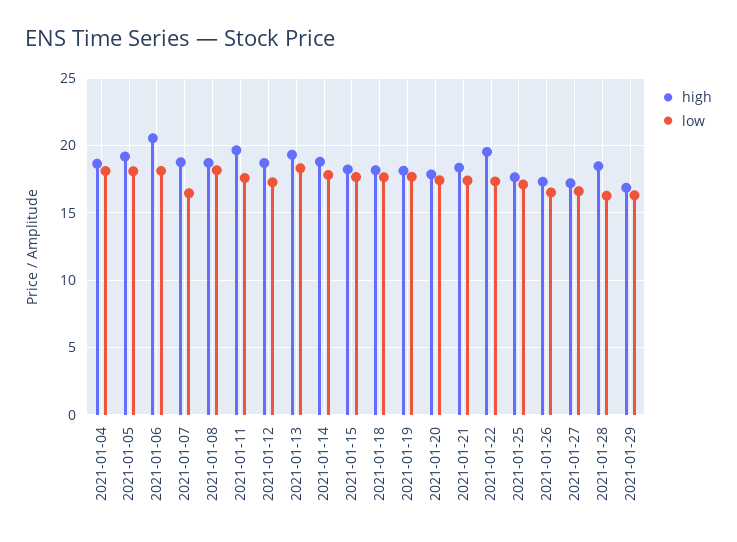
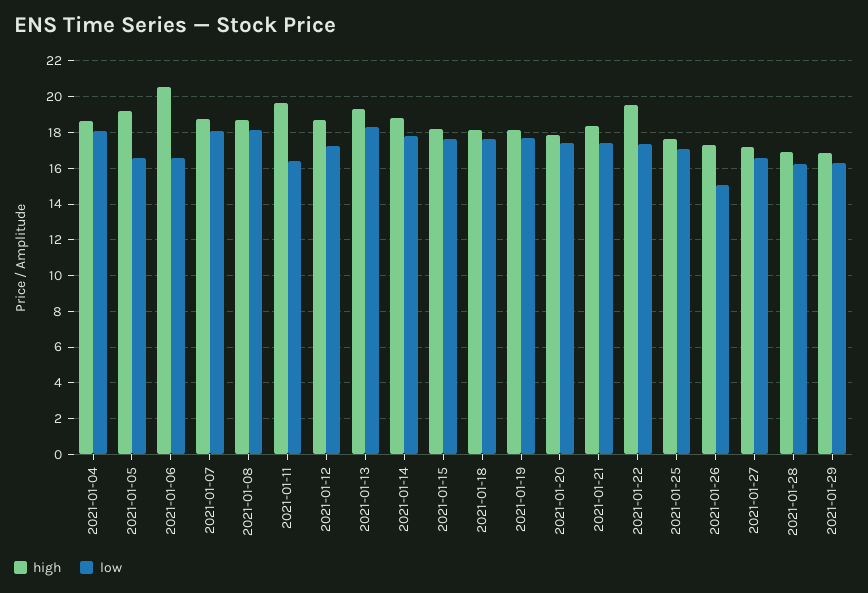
low, 2021-01-05: 18 -> 16.5
low, 2021-01-06: 18 -> 16.5
low, 2021-01-07: 16.5 -> 18
low, 2021-01-11: 17.5 -> 16.5
low, 2021-01-26: 16.5 -> 15
high, 2021-01-28: 18.5 -> 17

